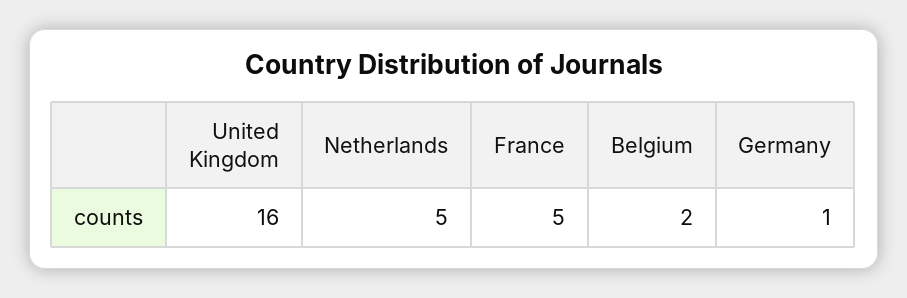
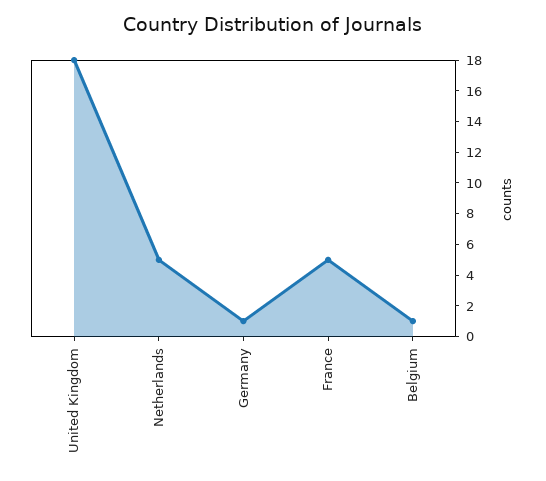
United Kingdom: 16 -> 18
Belgium: 2 -> 1

